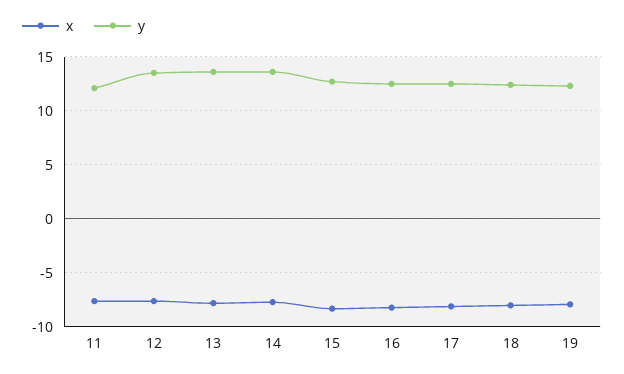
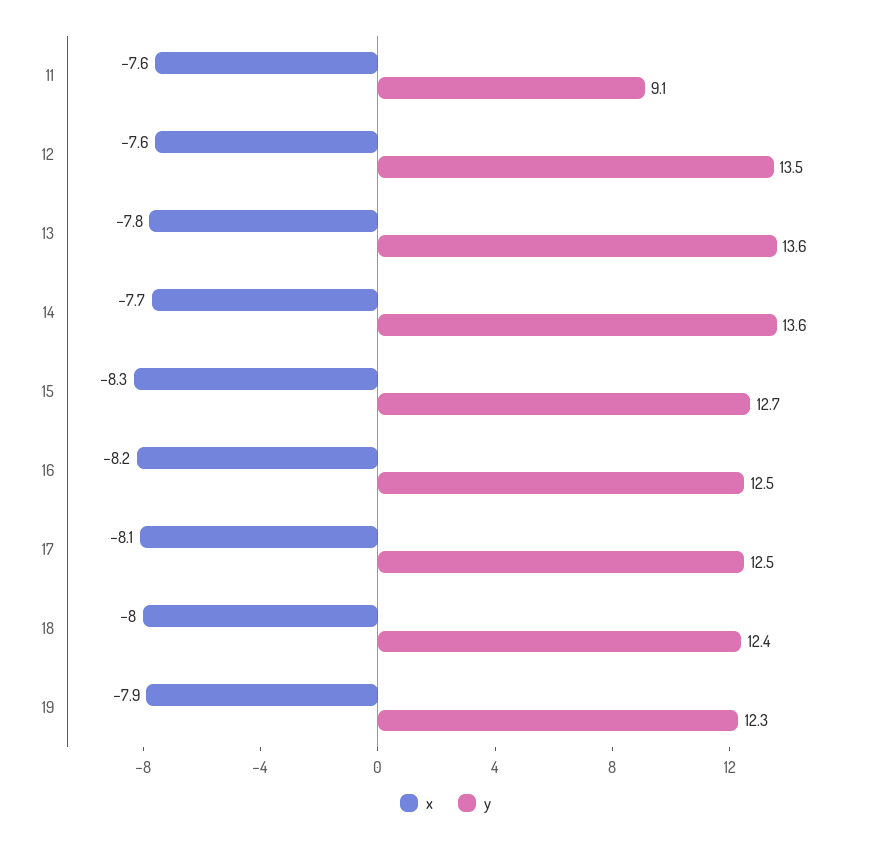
y, 11: 12 -> 9.1

